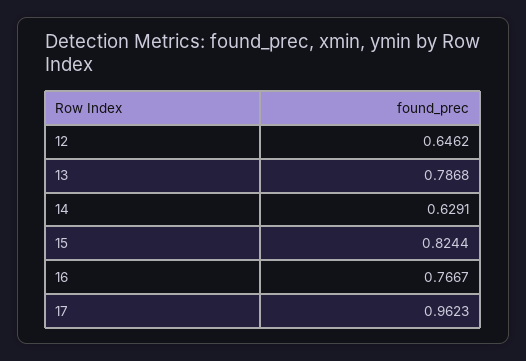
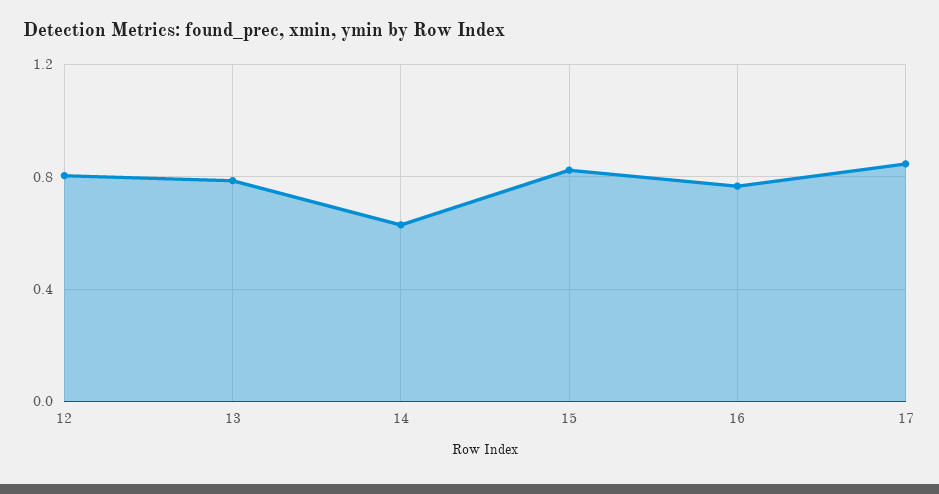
12: 0.6462 -> 0.8
17: 0.9623 -> 0.85

